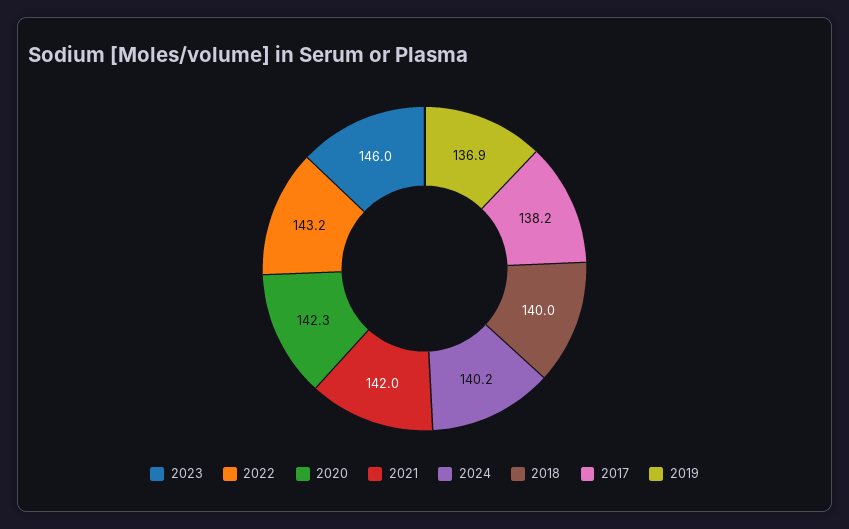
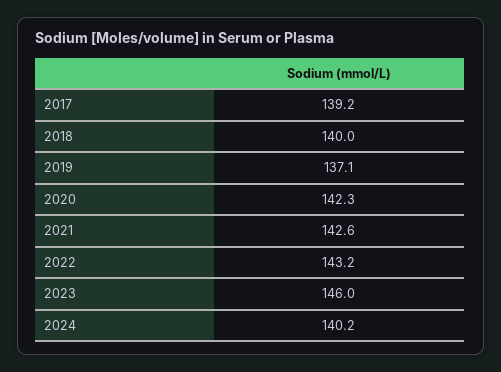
2021: 142 -> 142.6
2017: 138.2 -> 139.2
2019: 136.9 -> 137.1

